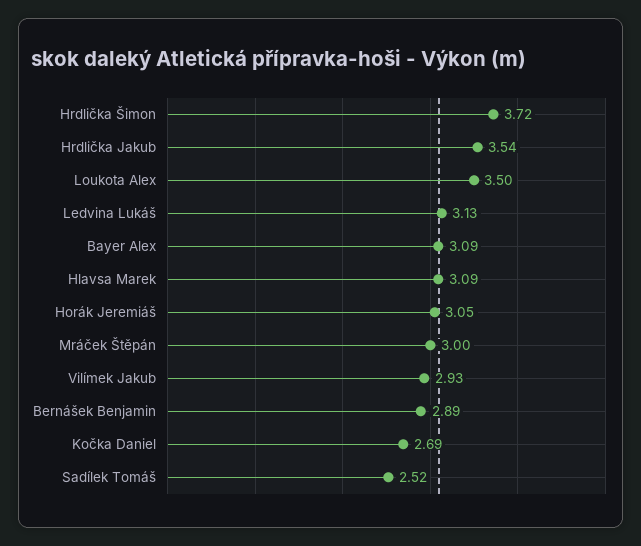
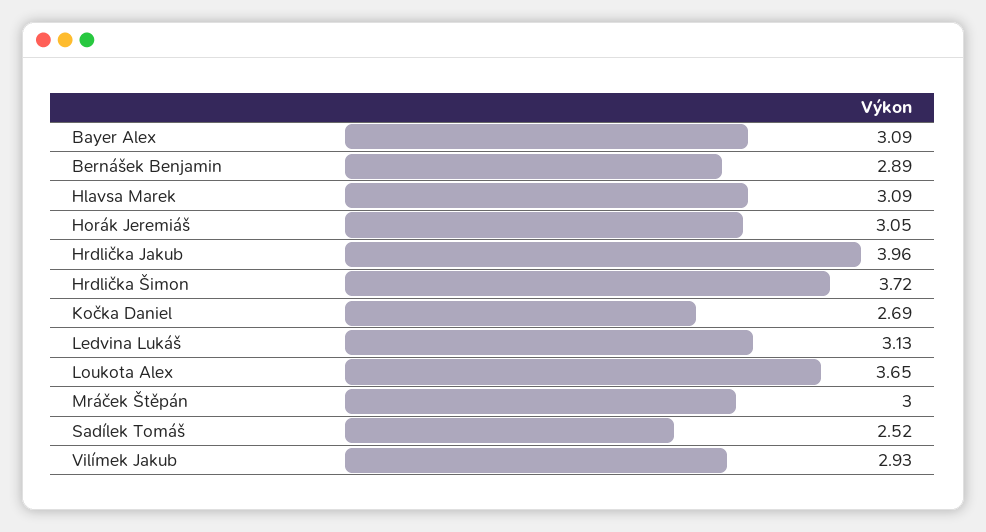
Hrdlička Jakub: 3.54 -> 3.96
Loukota Alex: 3.5 -> 3.65

